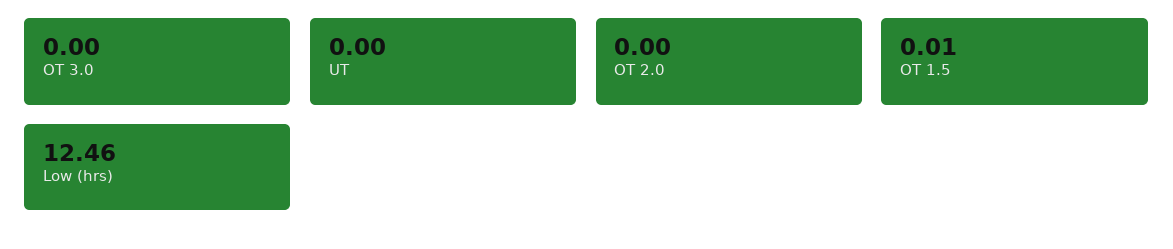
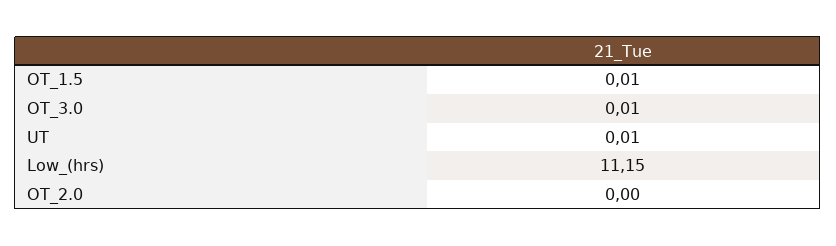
OT 3.0: 0 -> 0.01
UT: 0 -> 0.01
Low (hrs): 12.46 -> 11.15

